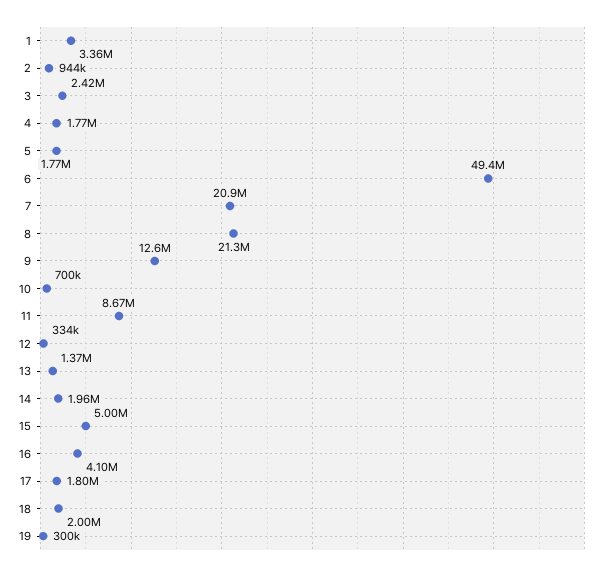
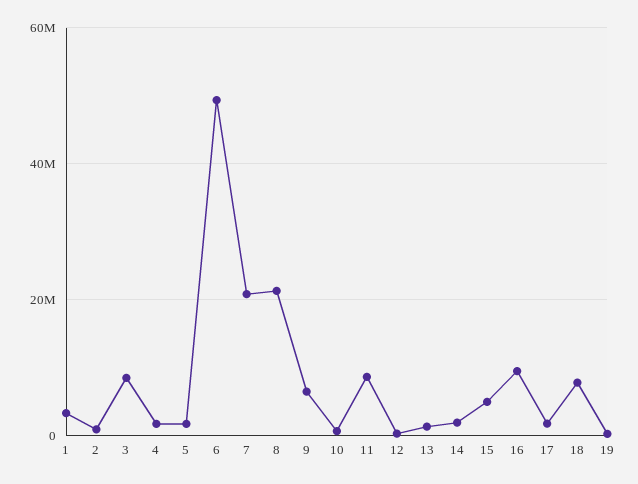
3: 2420000 -> 8000000
9: 12600000 -> 6000000
16: 4100000 -> 10000000
18: 2000000 -> 8000000

